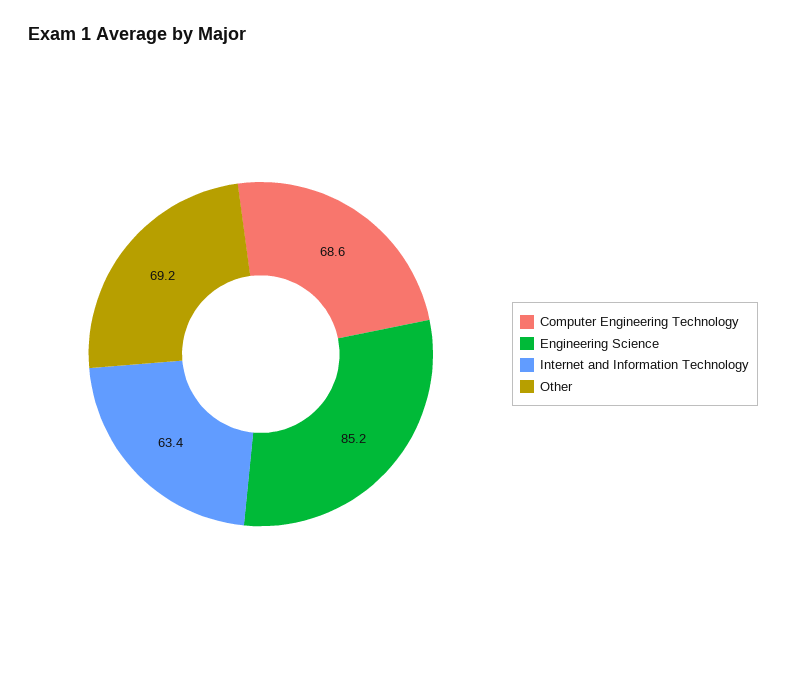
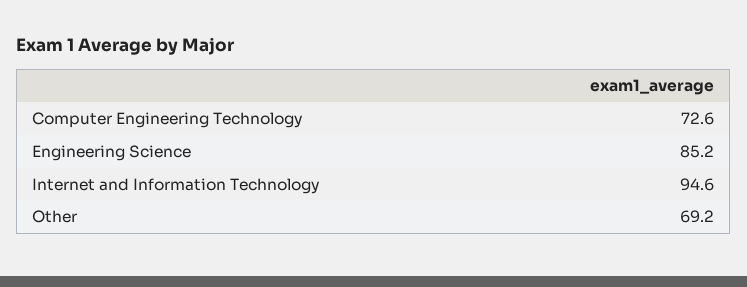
Computer Engineering Technology: 68.6 -> 72.6
Internet and Information Technology: 63.4 -> 94.6

